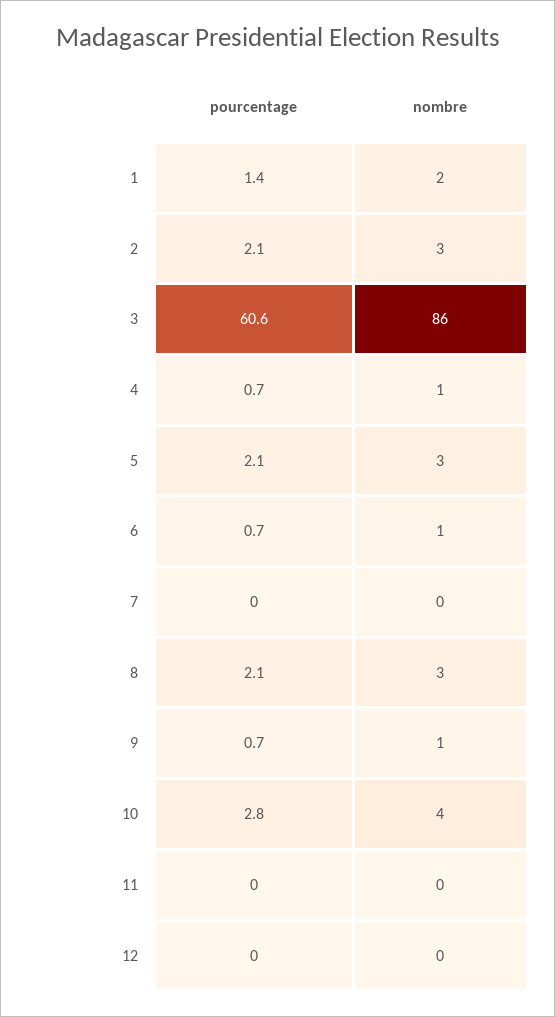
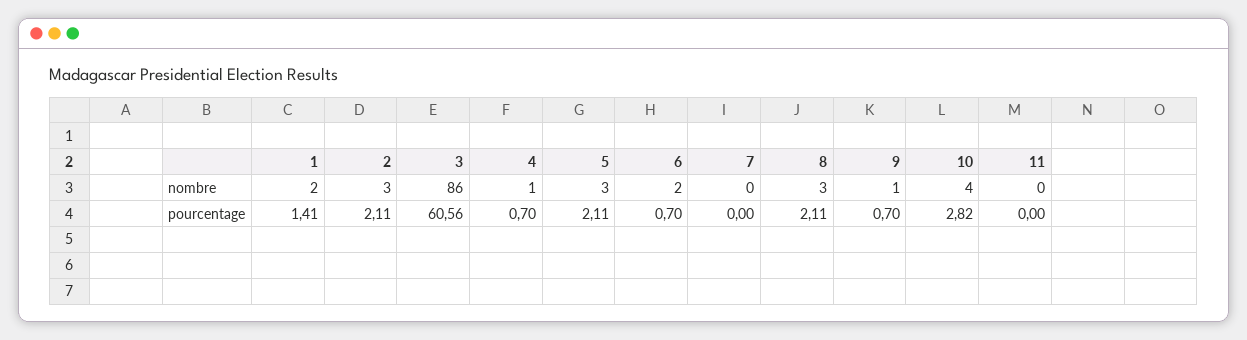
nombre, 6: 1 -> 2
pourcentage, 12: 0 -> none
nombre, 12: 0 -> none

